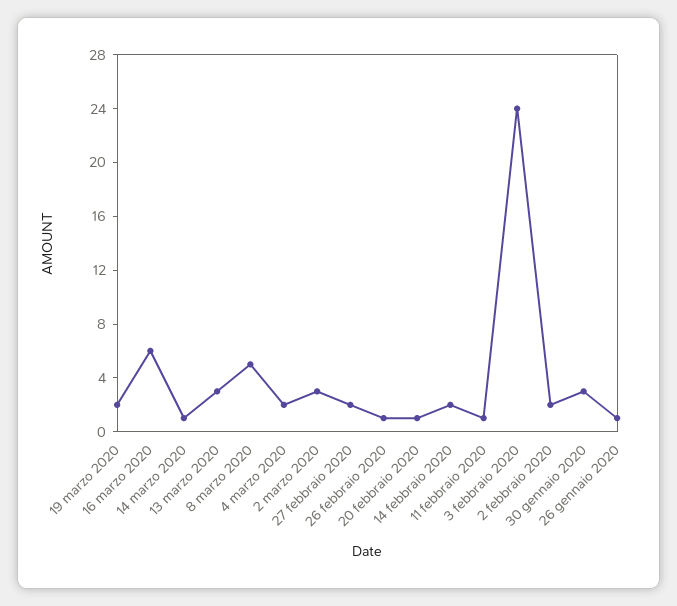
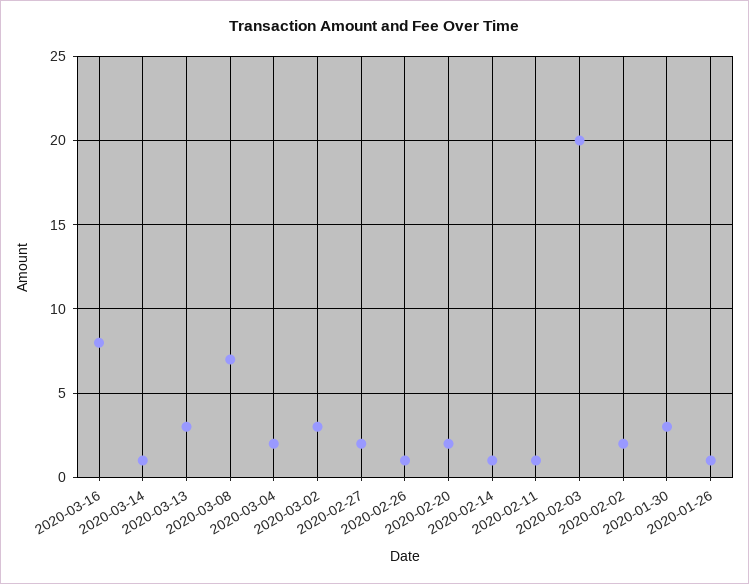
19 marzo 2020: 2 -> none
16 marzo 2020: 6 -> 8
8 marzo 2020: 5 -> 7
20 febbraio 2020: 1 -> 2
14 febbraio 2020: 2 -> 1
3 febbraio 2020: 24 -> 20

